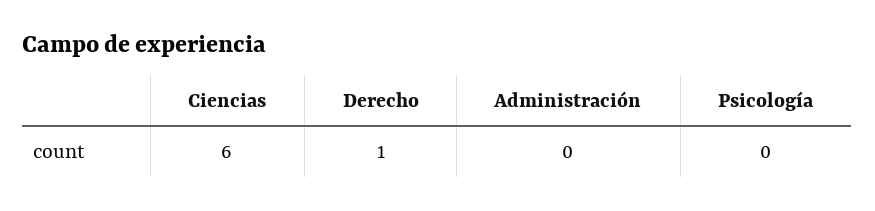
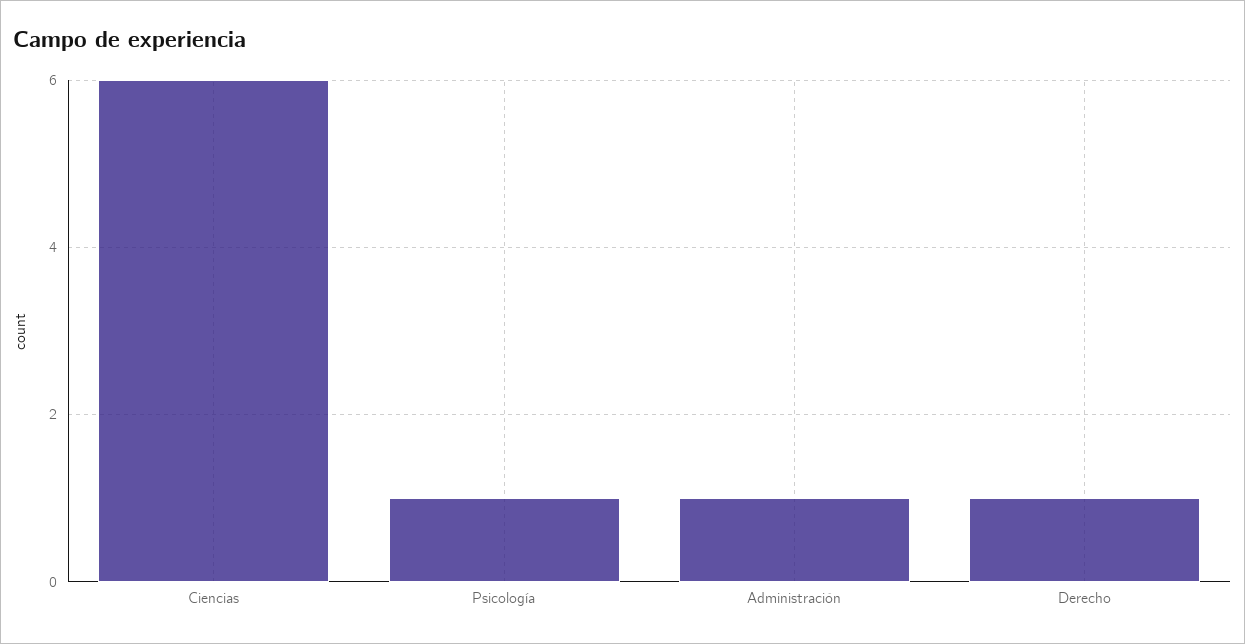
Administración: 0 -> 1
Psicología: 0 -> 1

